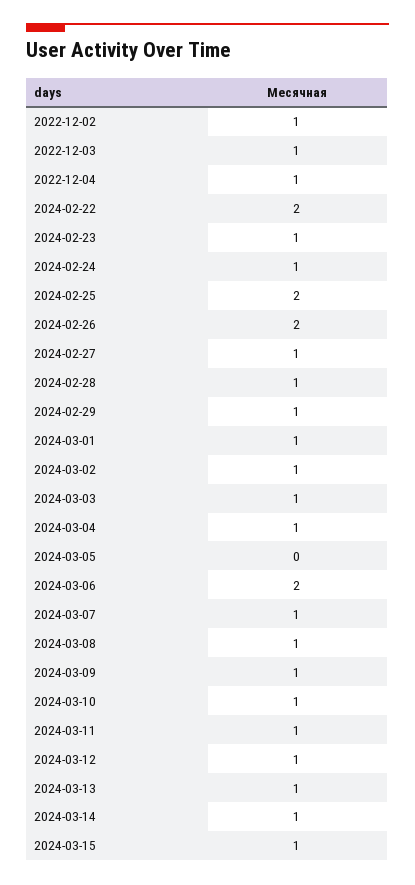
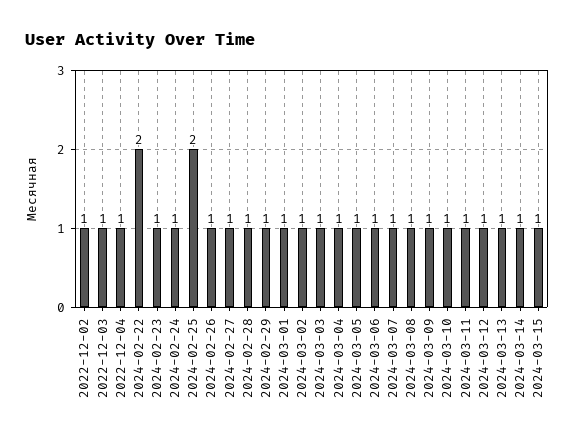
2024-02-26: 2 -> 1
2024-03-05: 0 -> 1
2024-03-06: 2 -> 1

